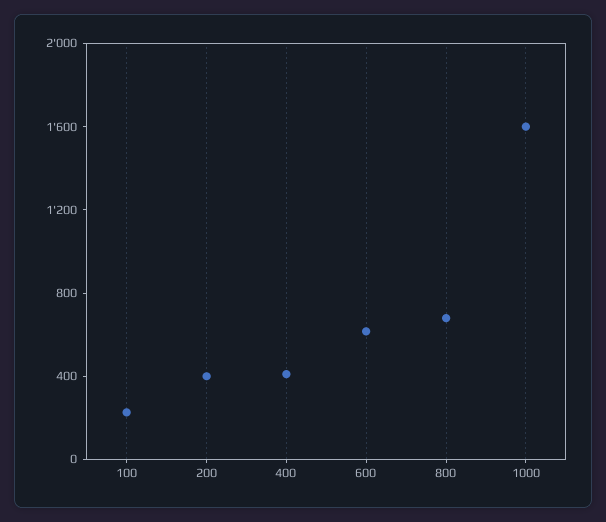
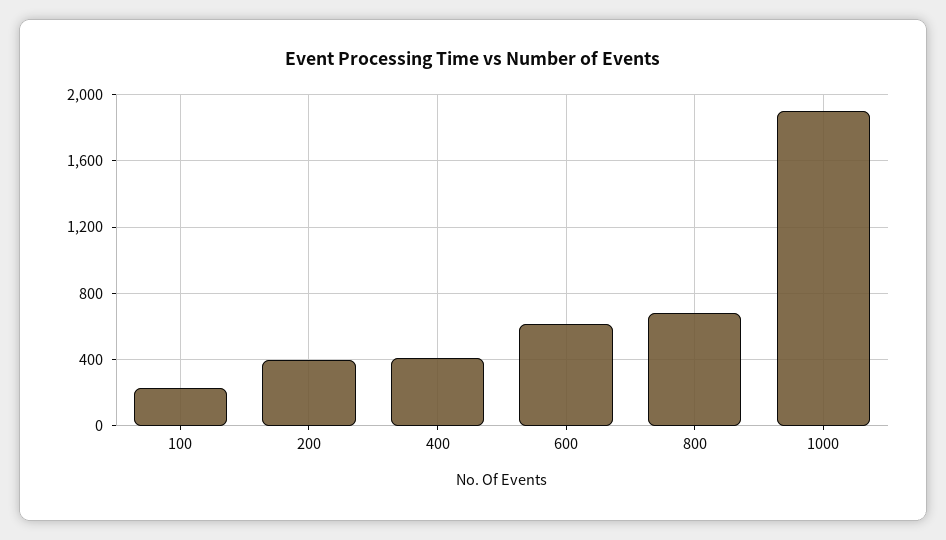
1000: 1600 -> 1900

